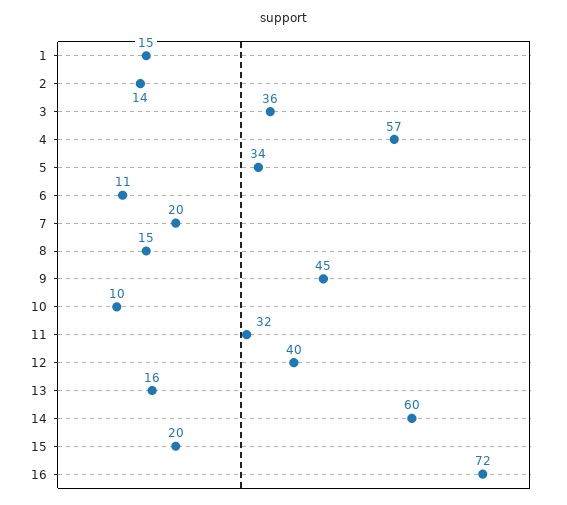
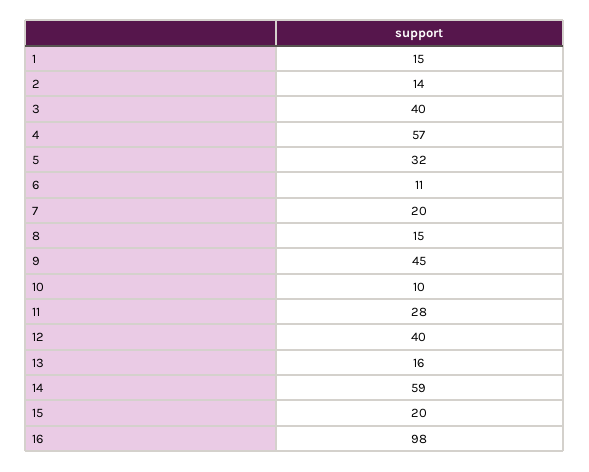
3: 36 -> 40
5: 34 -> 32
11: 32 -> 28
14: 60 -> 59
16: 72 -> 98

